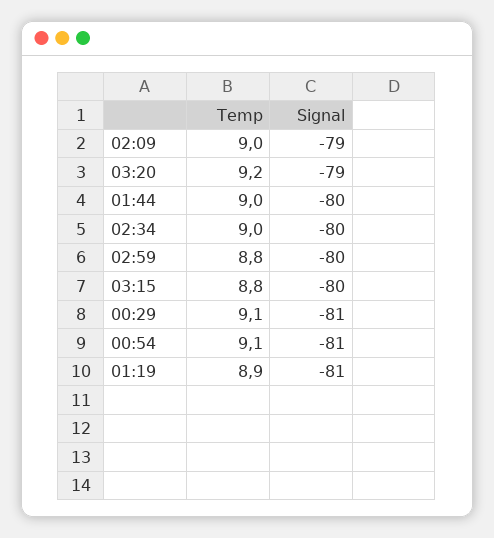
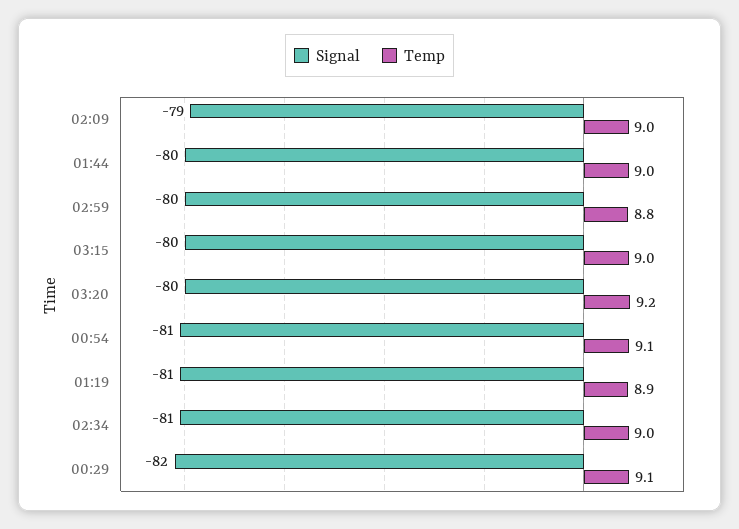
Signal, 03:20: -79 -> -80
Signal, 02:34: -80 -> -81
Temp, 03:15: 8.8 -> 9
Signal, 00:29: -81 -> -82

